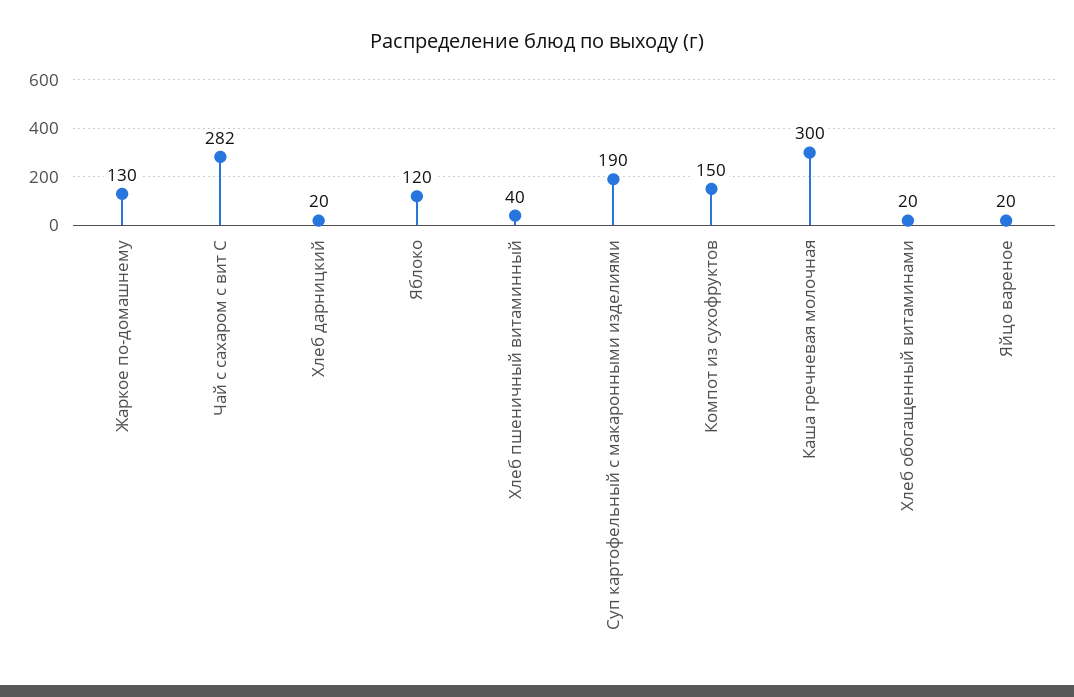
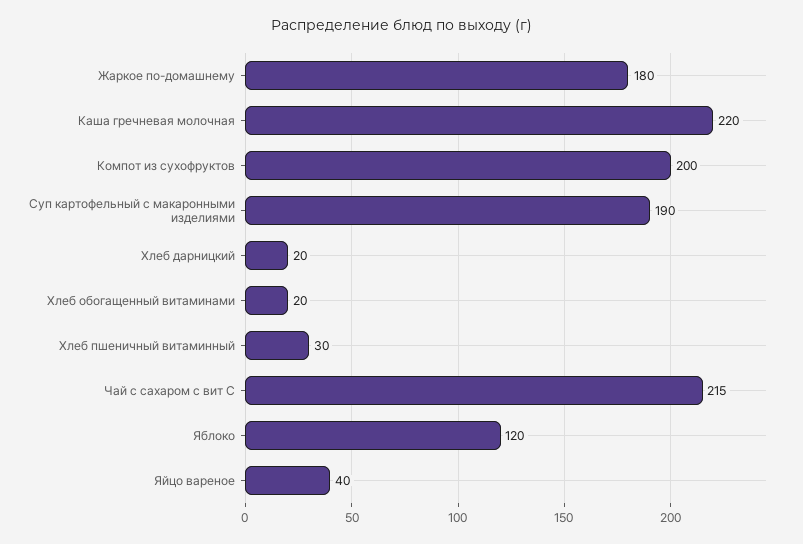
Жаркое по-домашнему: 130 -> 180
Чай с сахаром с вит С: 282 -> 215
Хлеб пшеничный витаминный: 40 -> 30
Компот из сухофруктов: 150 -> 200
Каша гречневая молочная: 300 -> 220
Яйцо вареное: 20 -> 40

